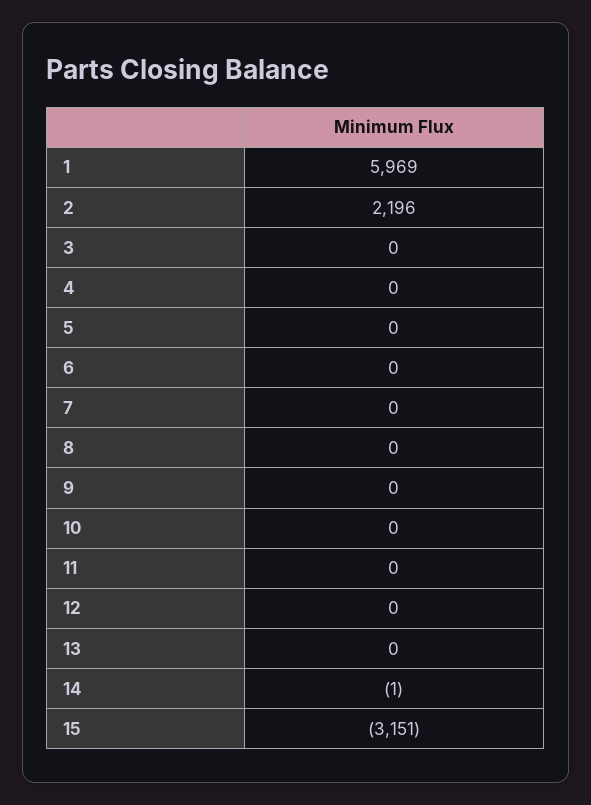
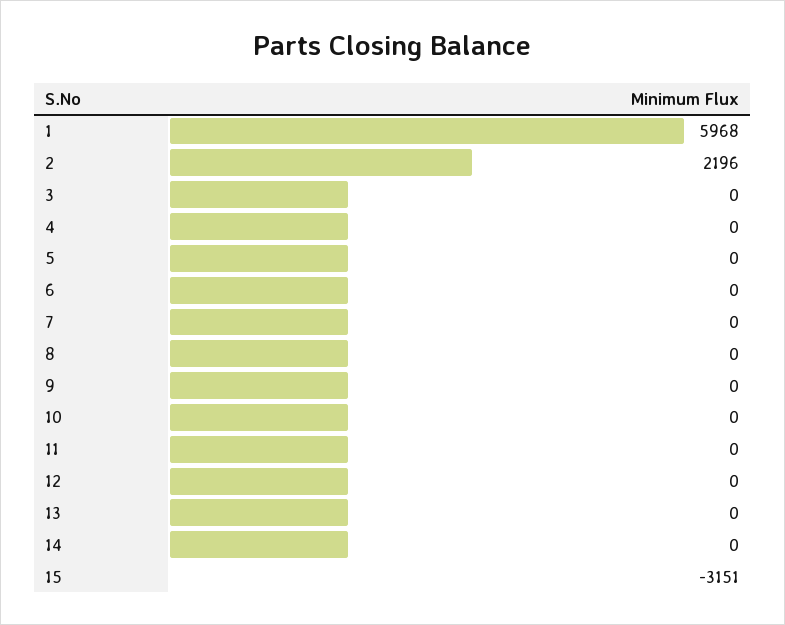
1: 5969 -> 5968
14: -1 -> 0

